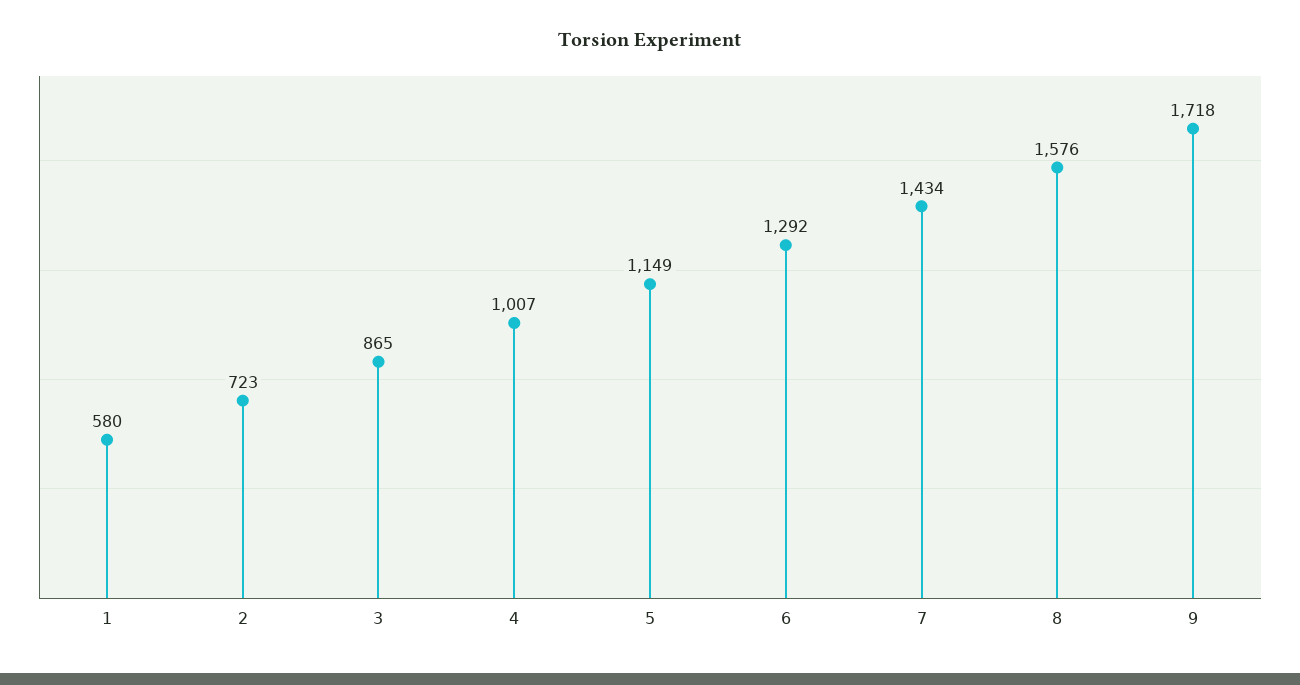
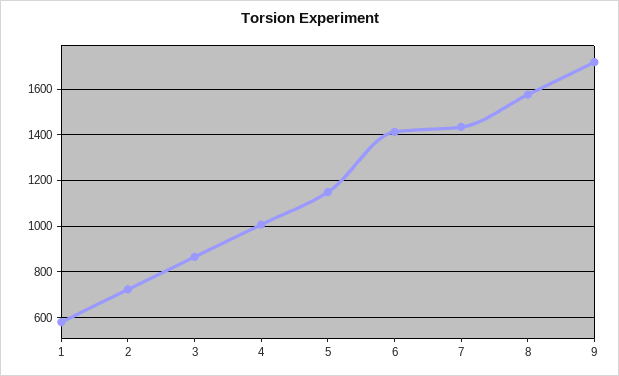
6: 1292 -> 1400

